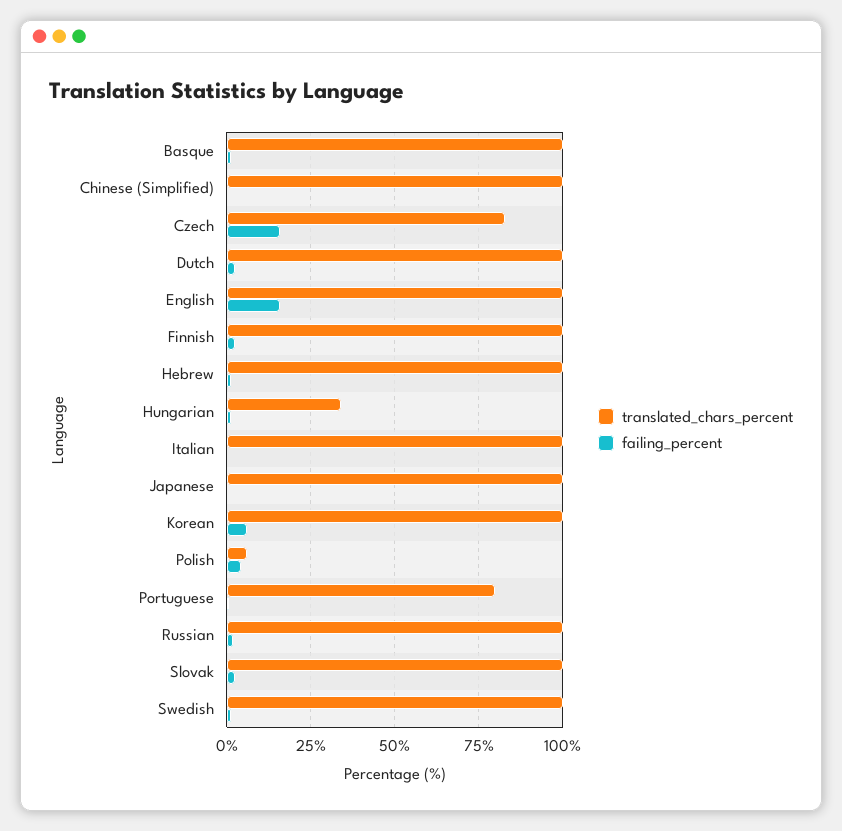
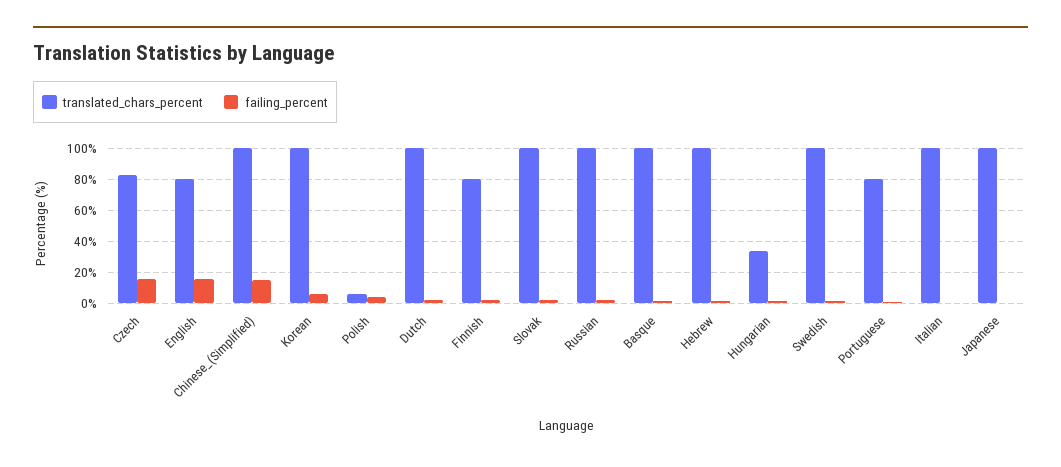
failing_percent, Chinese (Simplified): 0 -> 15
translated_chars_percent, English: 100 -> 80
translated_chars_percent, Finnish: 100 -> 80

